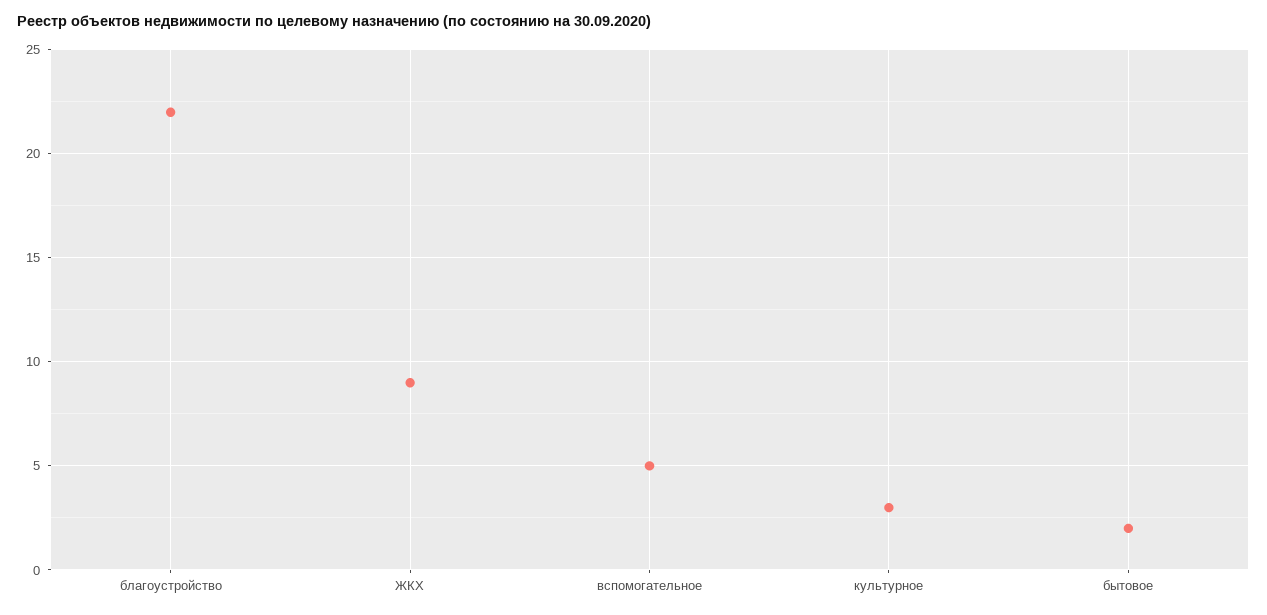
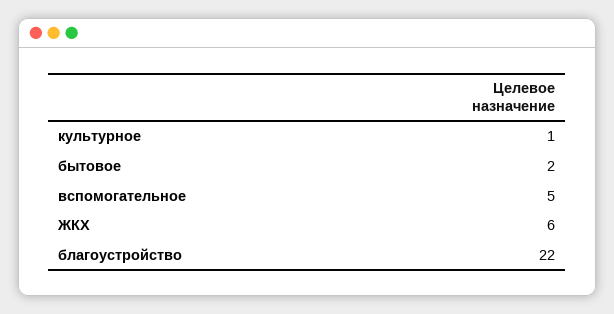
ЖКХ: 9 -> 6
культурное: 3 -> 1

